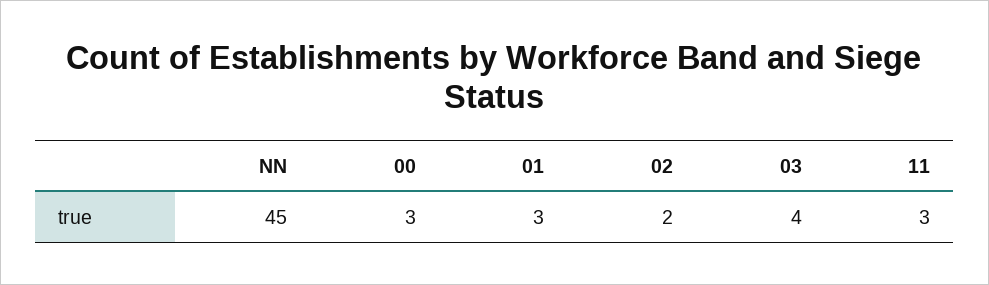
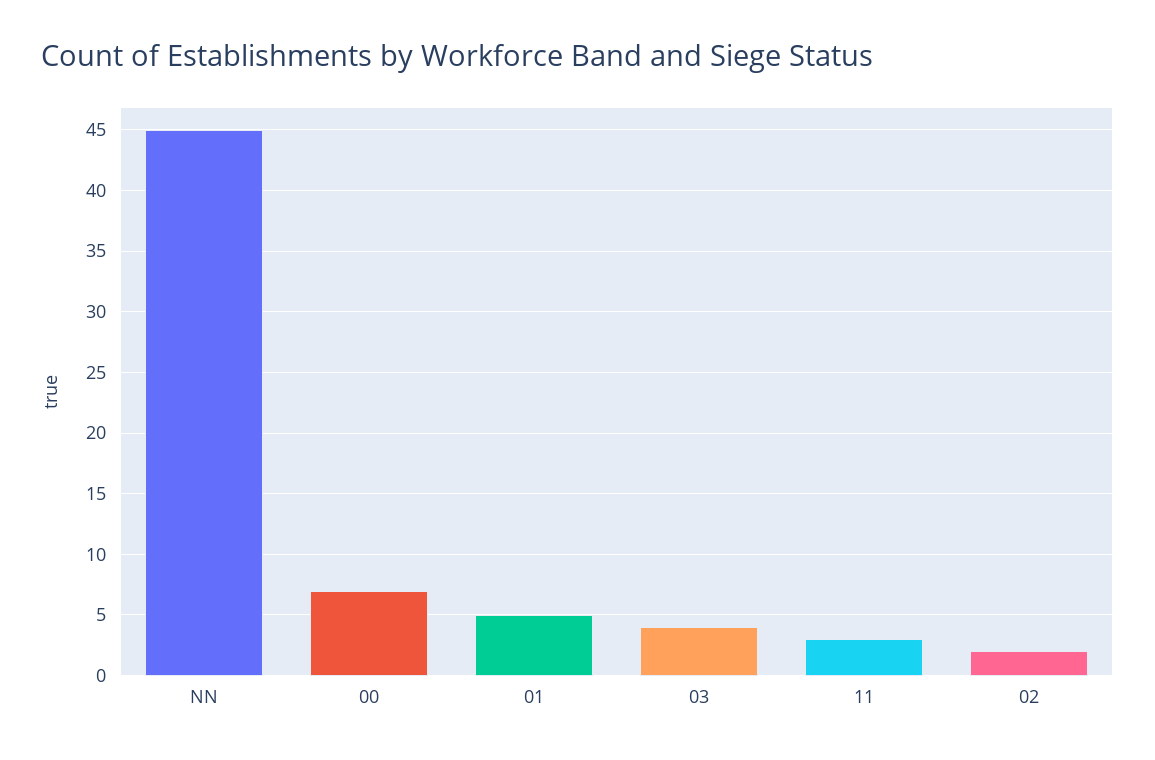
00: 3 -> 7
01: 3 -> 5

